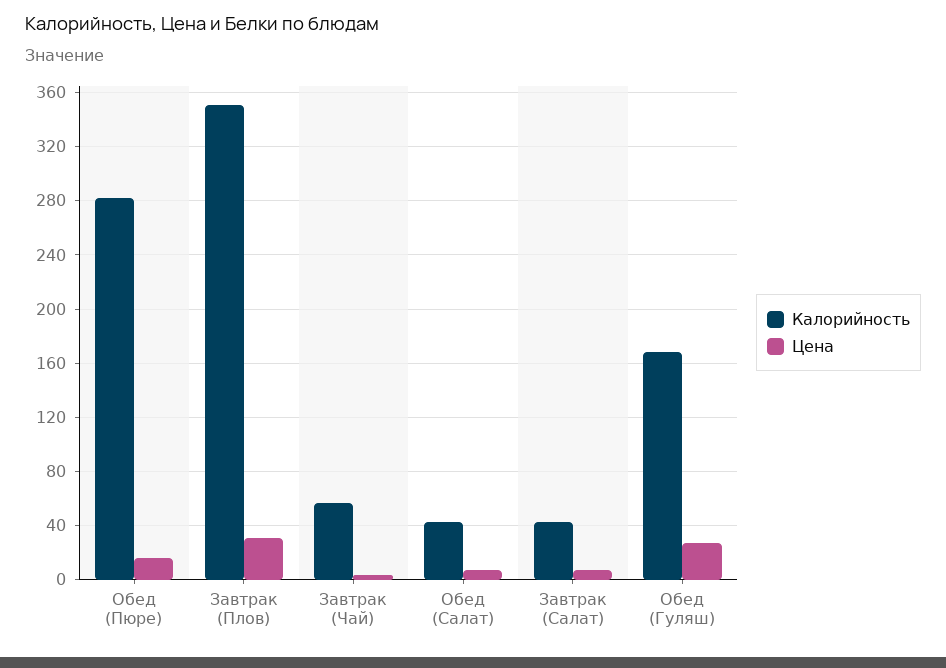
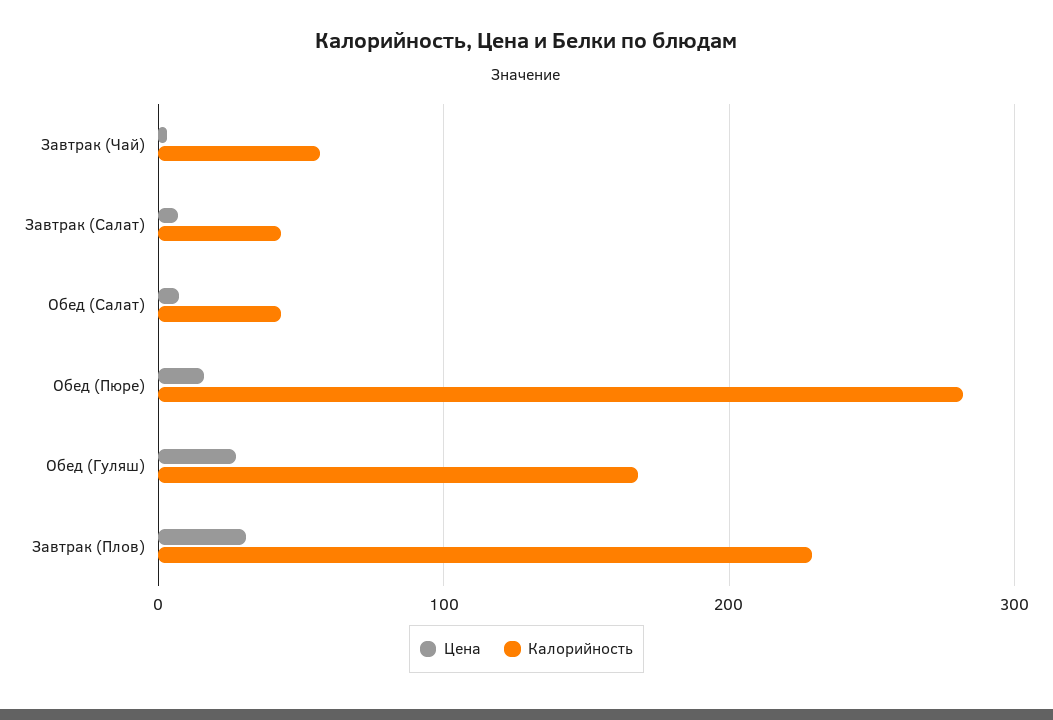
Калорийность, Завтрак (Плов): 350 -> 230

